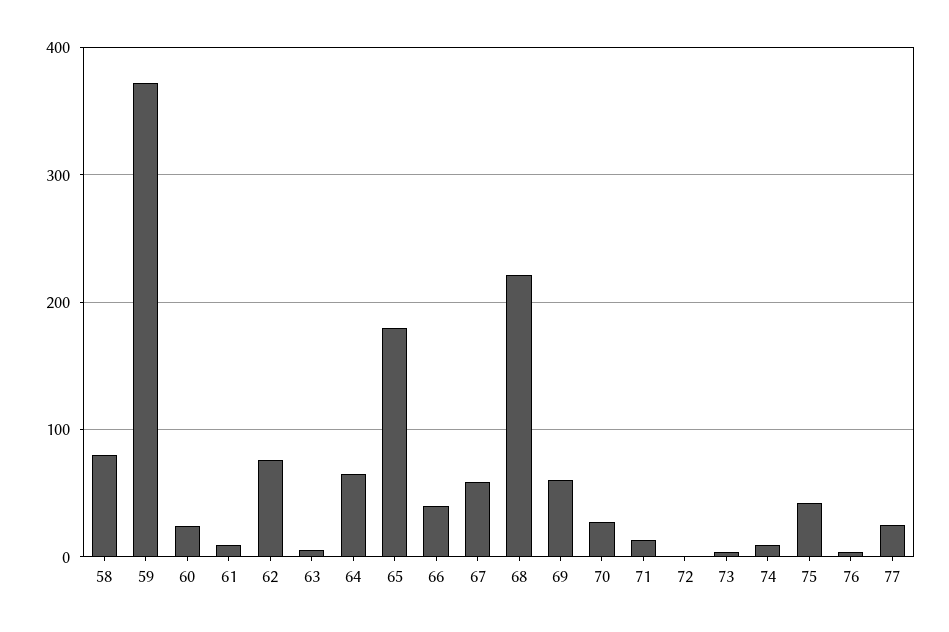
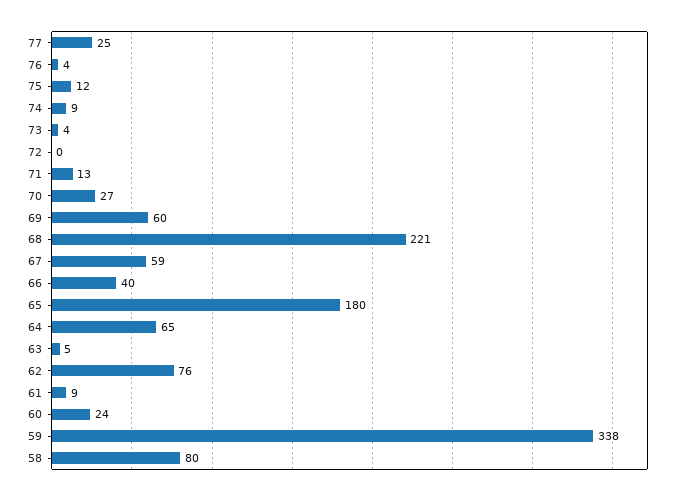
59: 370 -> 338
75: 40 -> 12

